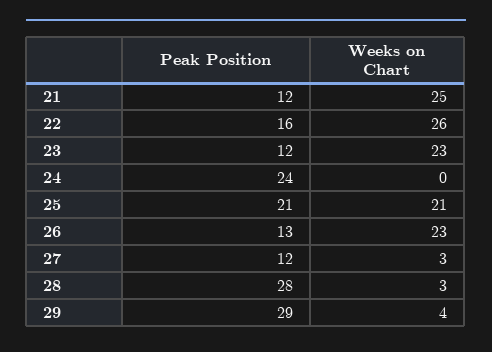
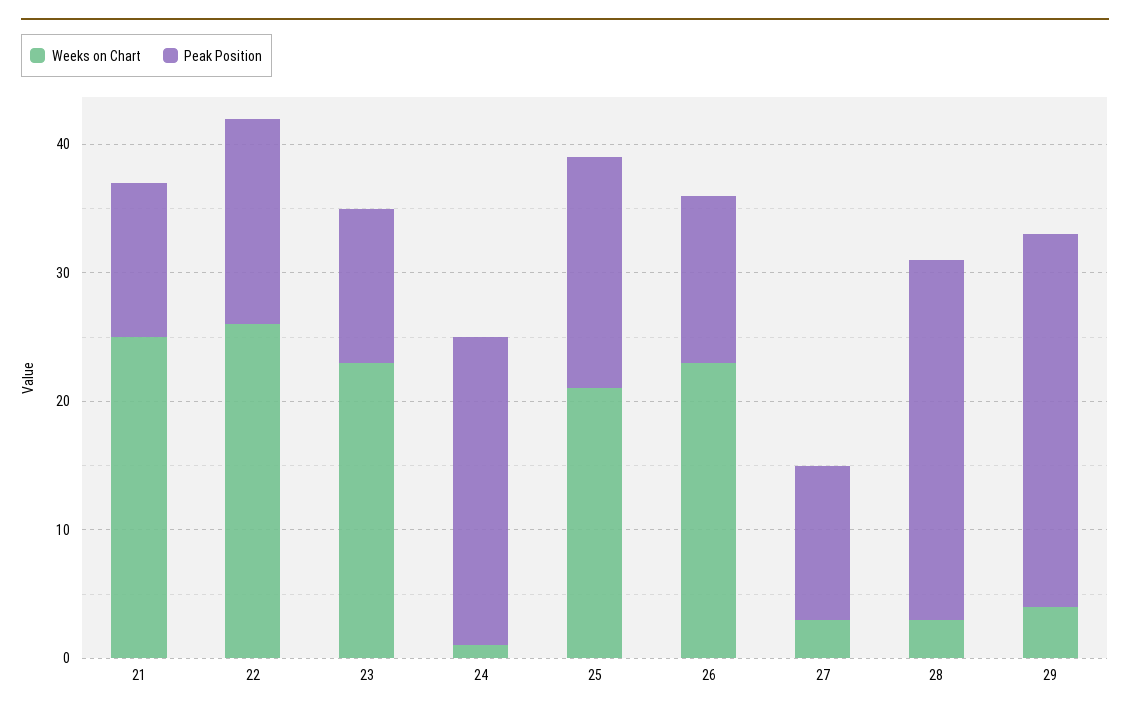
Weeks on Chart, 24: 0 -> 1
Peak Position, 25: 21 -> 18

